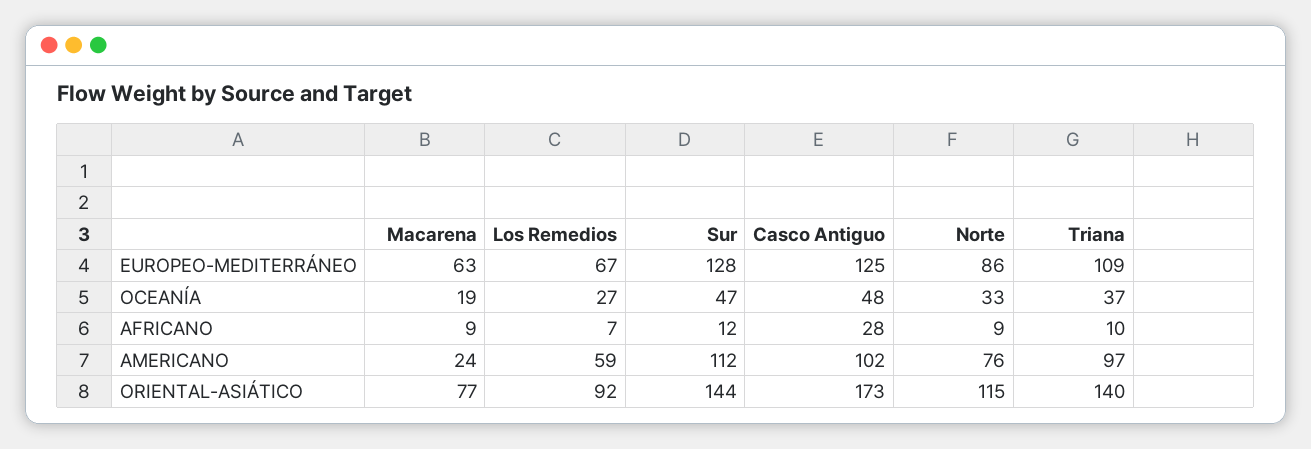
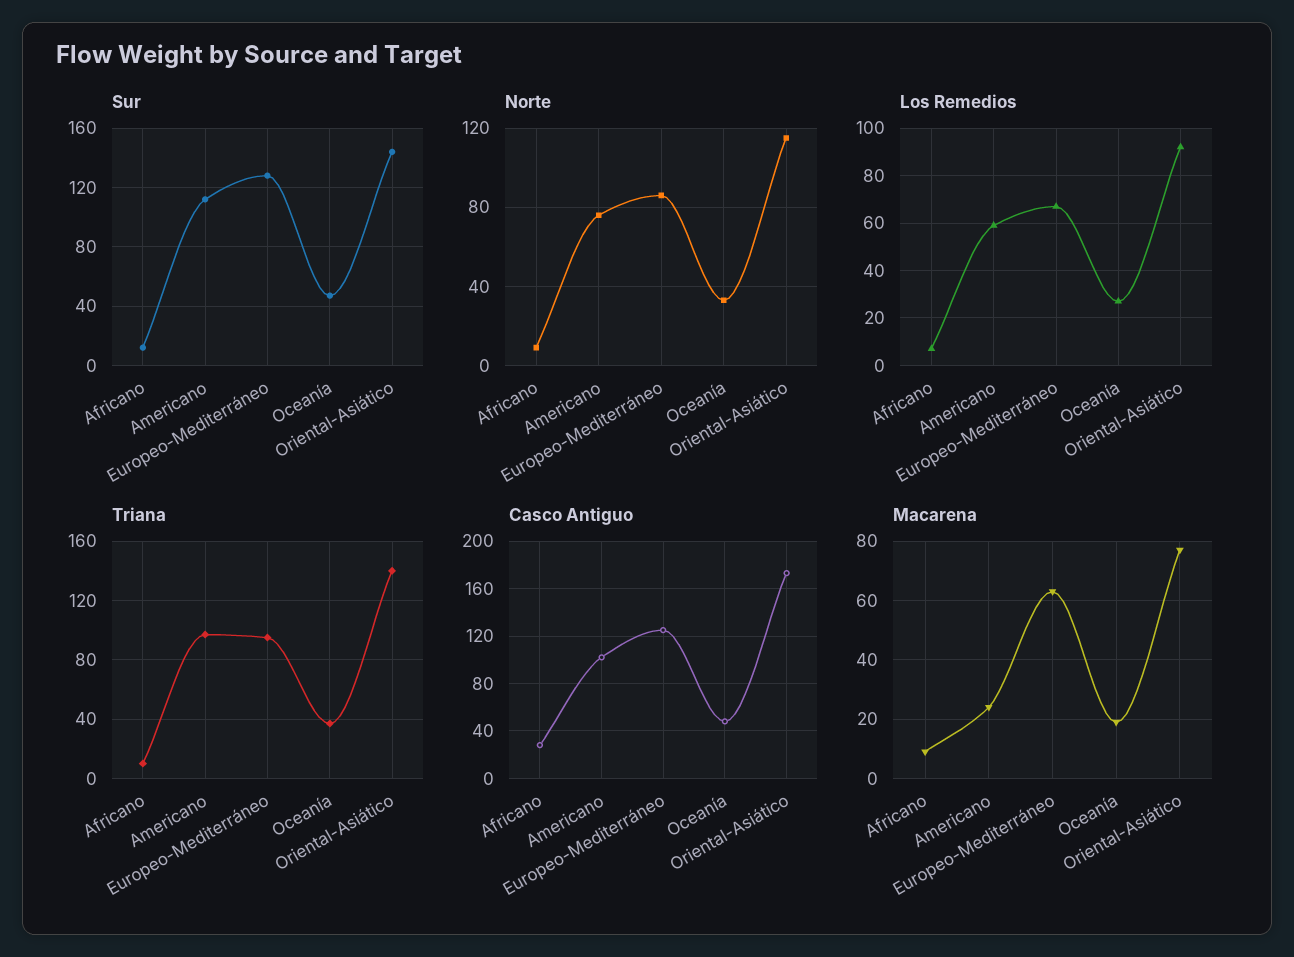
Triana, EUROPEO-MEDITERRÁNEO: 109 -> 95

